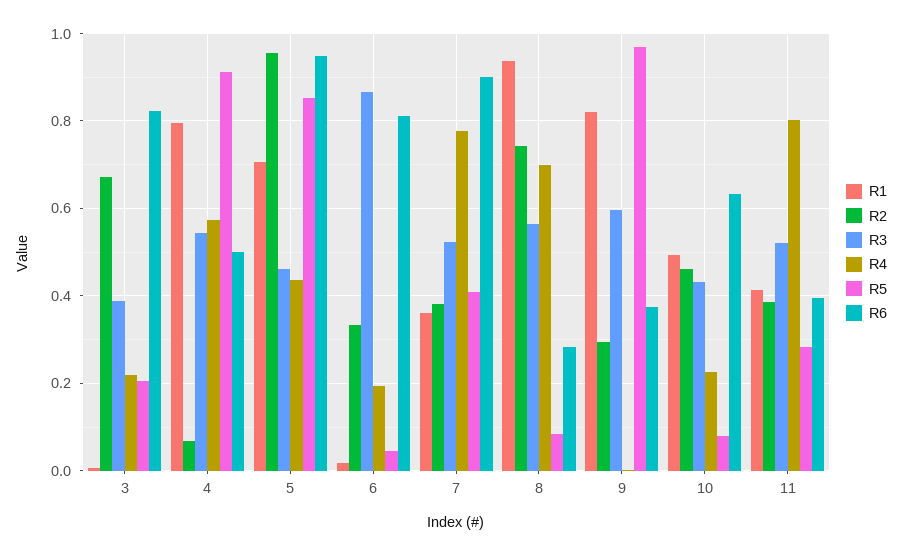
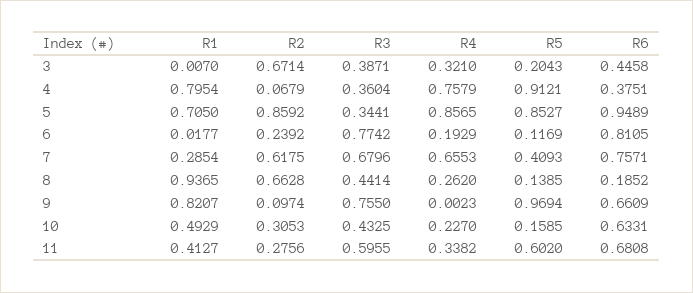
R4, 3: 0.22 -> 0.321
R6, 3: 0.82 -> 0.4458
R3, 4: 0.54 -> 0.3604
R4, 4: 0.58 -> 0.7579
R6, 4: 0.5 -> 0.3751
R2, 5: 0.96 -> 0.8592
R3, 5: 0.46 -> 0.3441
R4, 5: 0.44 -> 0.8565
R2, 6: 0.34 -> 0.2392
R3, 6: 0.86 -> 0.7742
R5, 6: 0.04 -> 0.1169
R1, 7: 0.36 -> 0.2854
R2, 7: 0.38 -> 0.6175
R3, 7: 0.52 -> 0.6796
R4, 7: 0.78 -> 0.6553
R6, 7: 0.9 -> 0.7571
R2, 8: 0.74 -> 0.6628
R3, 8: 0.56 -> 0.4414
R4, 8: 0.7 -> 0.262
R5, 8: 0.08 -> 0.1385
R6, 8: 0.28 -> 0.1852
R2, 9: 0.3 -> 0.0974
R3, 9: 0.6 -> 0.755
R6, 9: 0.38 -> 0.6609
R2, 10: 0.46 -> 0.3053
R5, 10: 0.08 -> 0.1585
R2, 11: 0.38 -> 0.2756
R3, 11: 0.52 -> 0.5955
R4, 11: 0.8 -> 0.3382
R5, 11: 0.28 -> 0.602
R6, 11: 0.4 -> 0.6808

